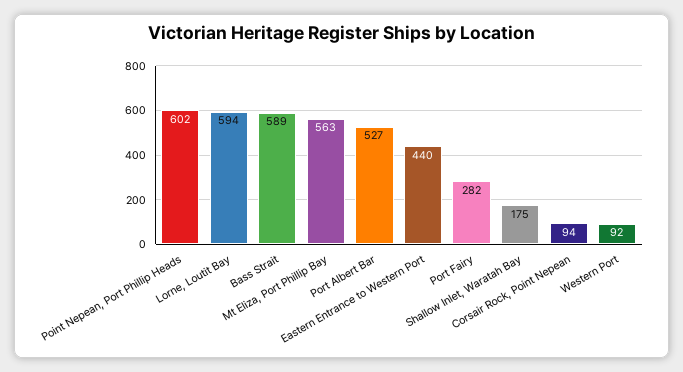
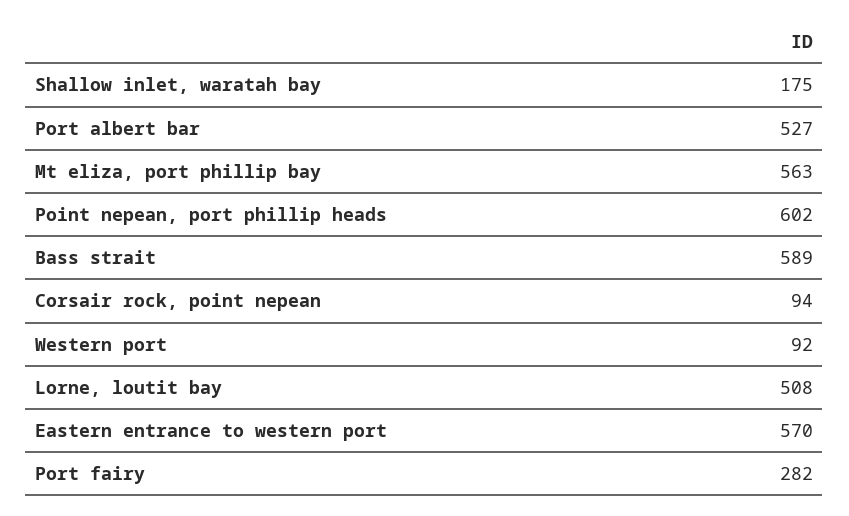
Lorne, Loutit Bay: 594 -> 508
Eastern Entrance to Western Port: 440 -> 570

